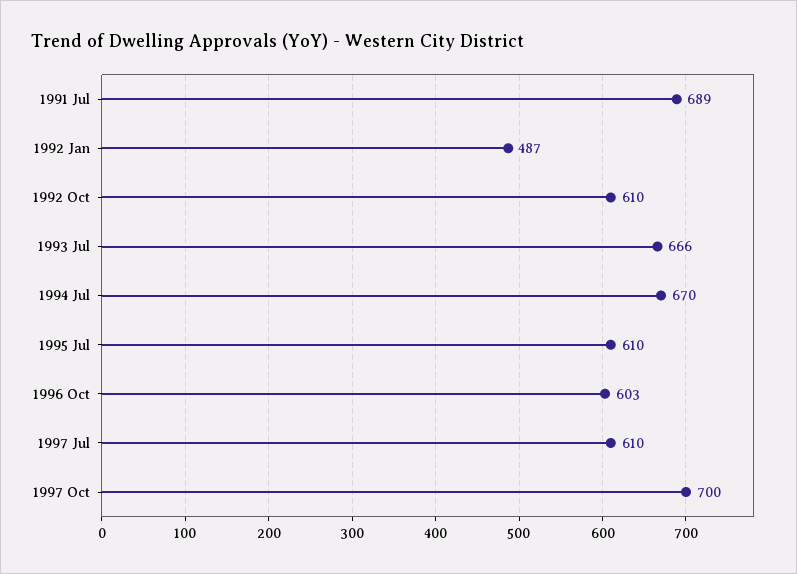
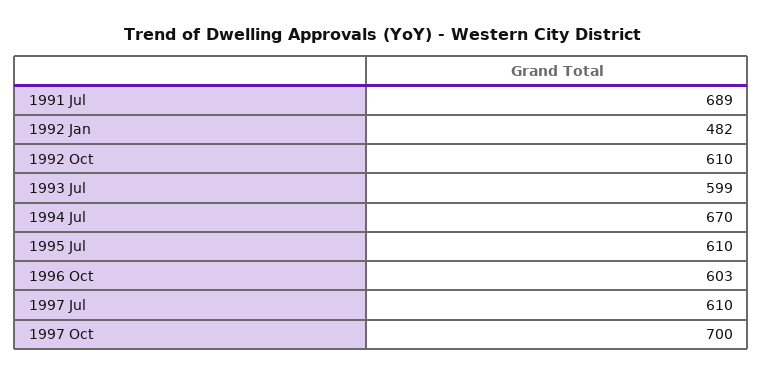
1992 Jan: 487 -> 482
1993 Jul: 666 -> 599

